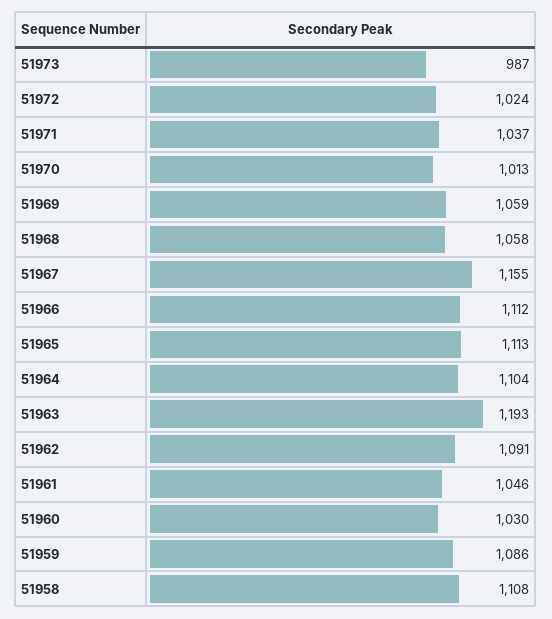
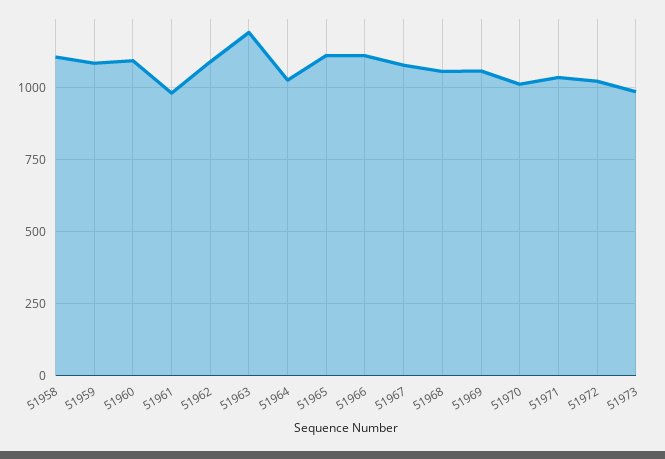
51967: 1155 -> 1075
51964: 1104 -> 1025
51961: 1046 -> 975
51960: 1030 -> 1100

